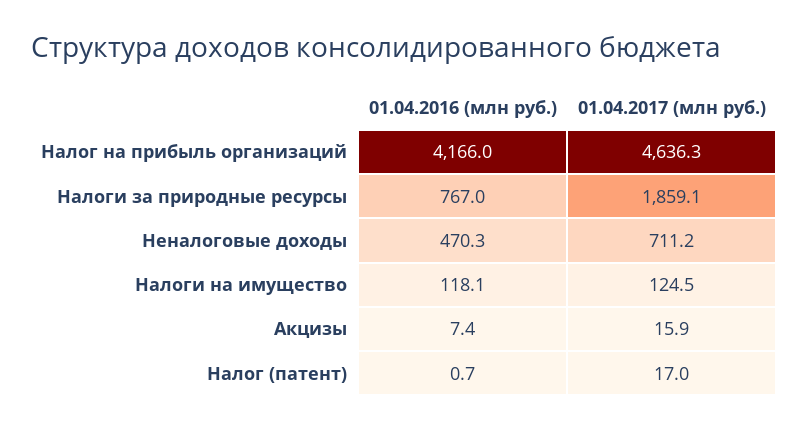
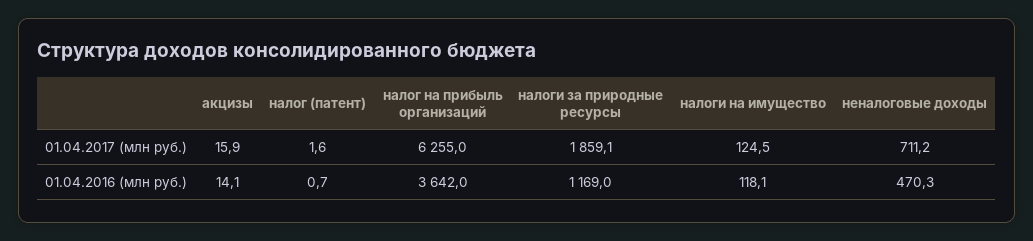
01.04.2016 (млн руб.), Налог на прибыль организаций: 4166 -> 3642
01.04.2017 (млн руб.), Налог на прибыль организаций: 4636.3 -> 6255
01.04.2016 (млн руб.), Налоги за природные ресурсы: 767 -> 1169
01.04.2016 (млн руб.), Акцизы: 7.4 -> 14.1
01.04.2017 (млн руб.), Налог (патент): 17 -> 1.6

